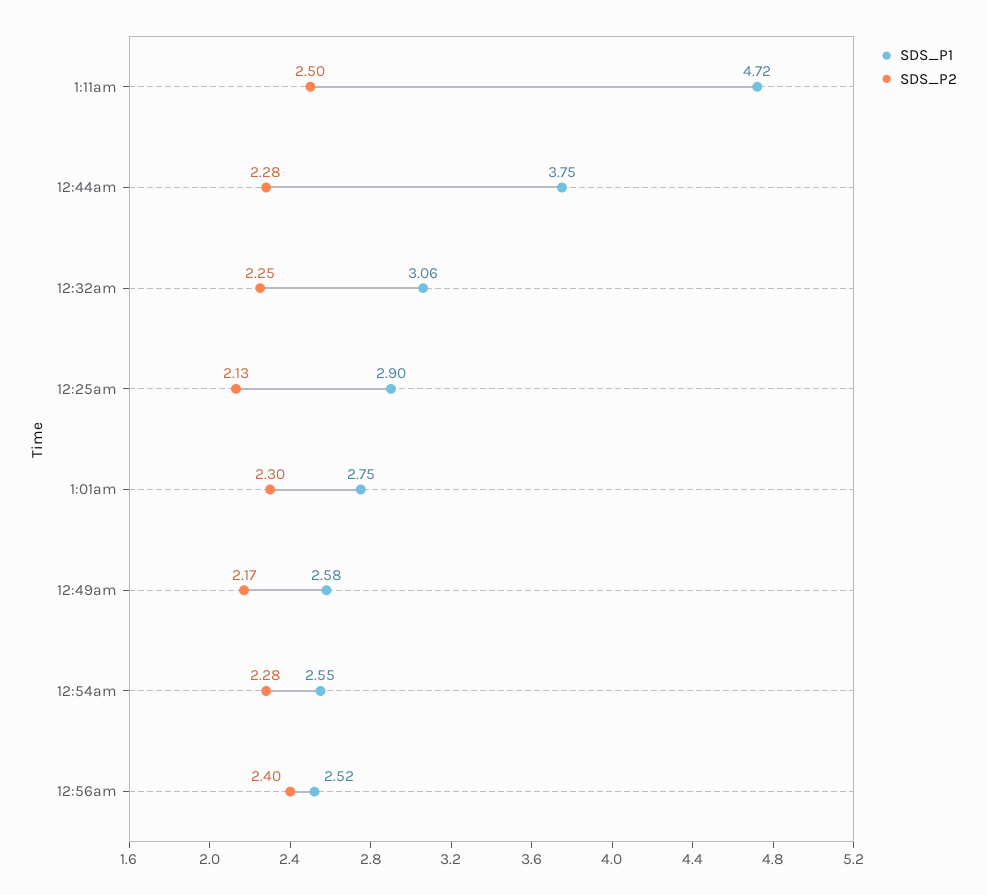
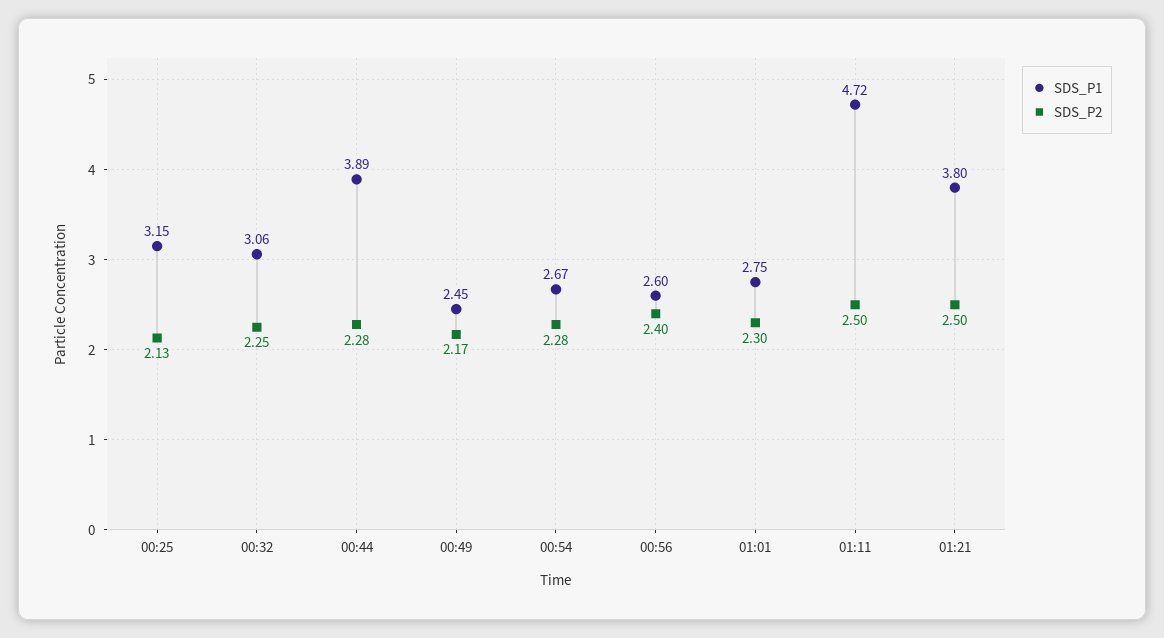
SDS_P1, 12:44am: 3.75 -> 3.89
SDS_P1, 12:25am: 2.9 -> 3.15
SDS_P1, 12:49am: 2.58 -> 2.45
SDS_P1, 12:54am: 2.55 -> 2.67
SDS_P1, 12:56am: 2.52 -> 2.6
SDS_P1, 01:21: none -> 3.8
SDS_P2, 01:21: none -> 2.5

